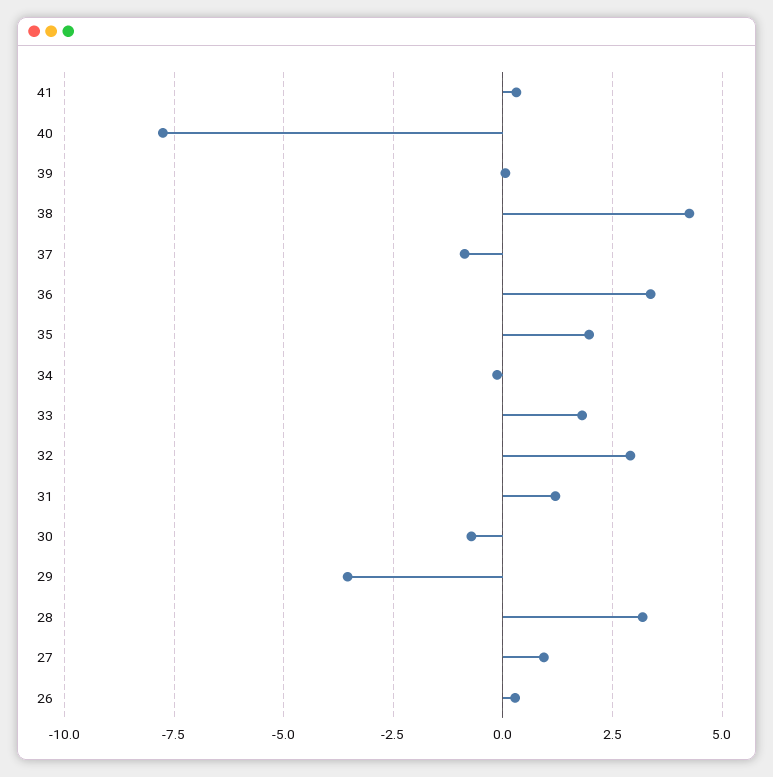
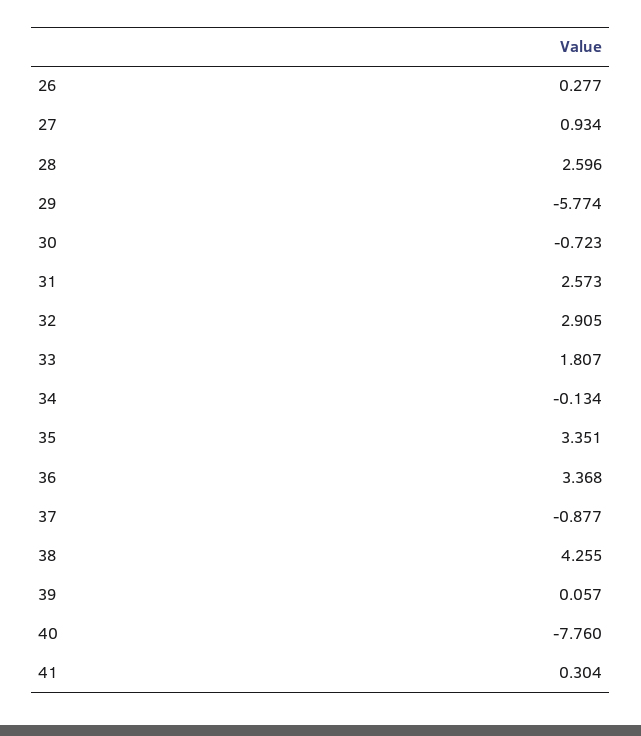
35: 2 -> 3.351
31: 1.25 -> 2.573
29: -3.5 -> -5.774
28: 3.25 -> 2.596

